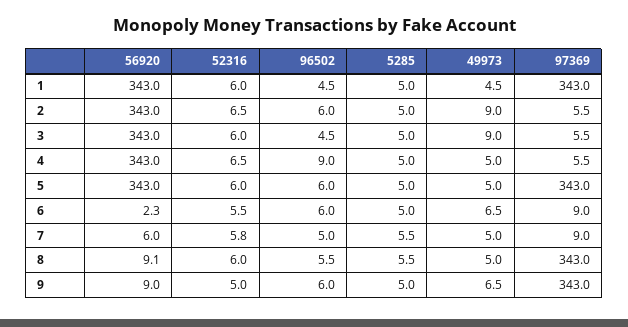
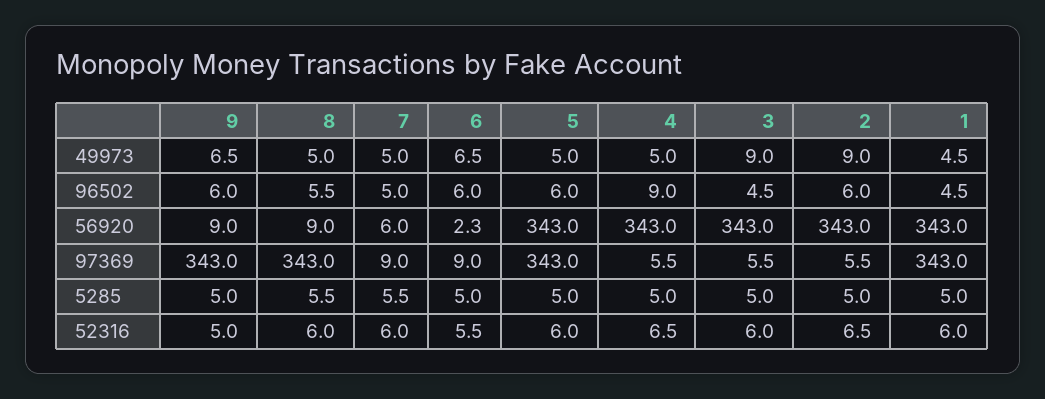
52316, 7: 5.8 -> 6
56920, 8: 9.1 -> 9

